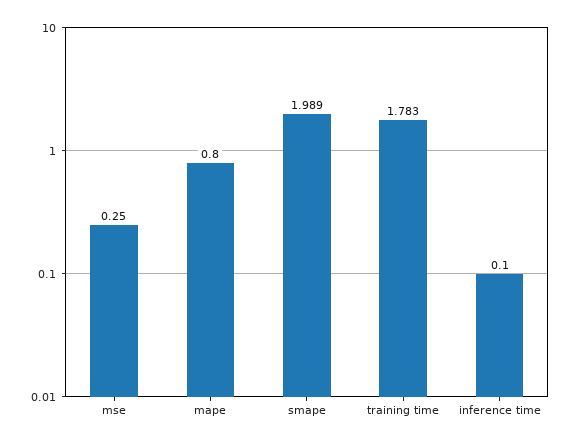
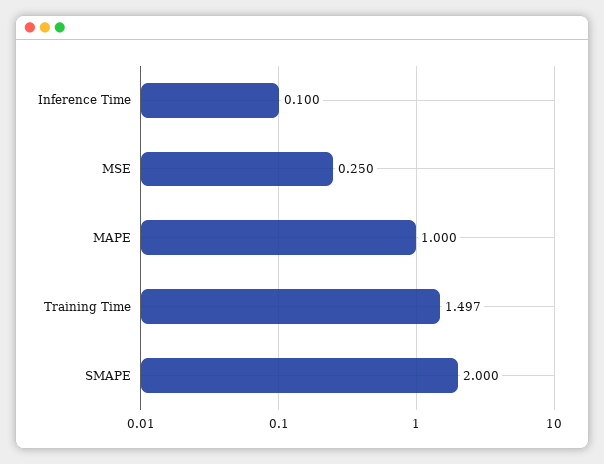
mape: 0.8 -> 1
smape: 1.989 -> 2
training time: 1.783 -> 1.497

